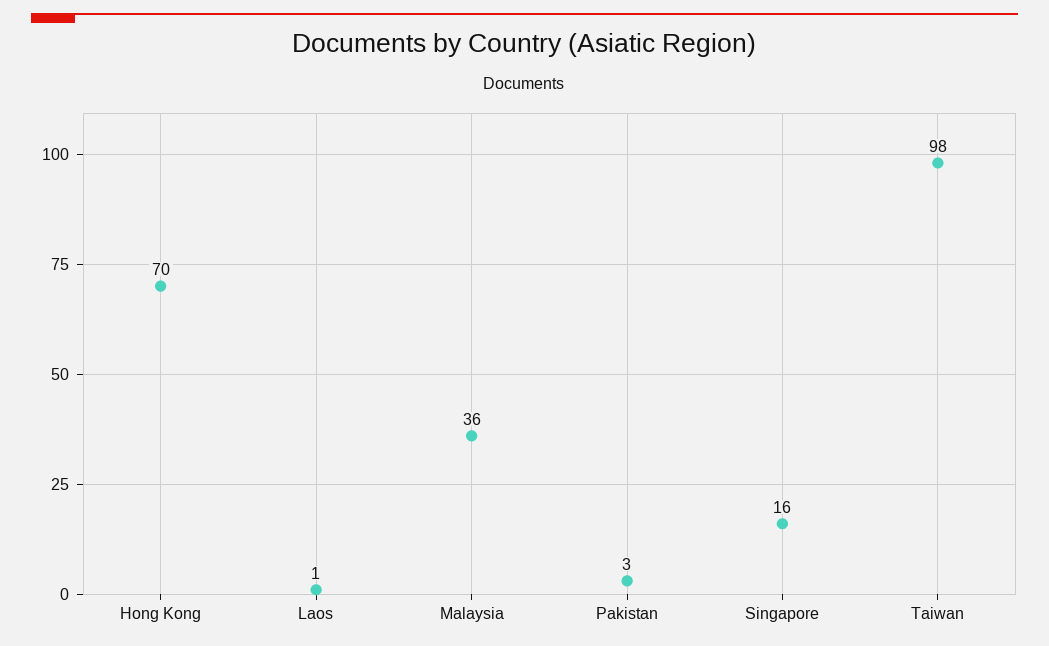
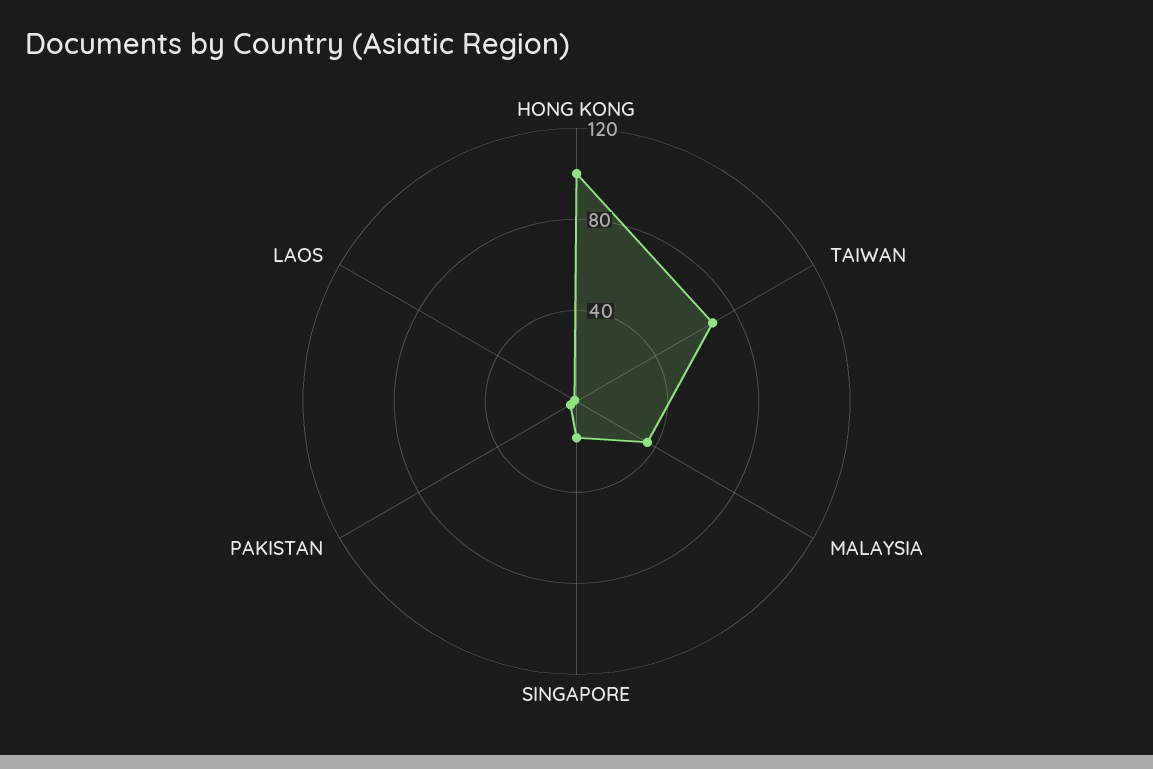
Hong Kong: 70 -> 100
Taiwan: 98 -> 70

